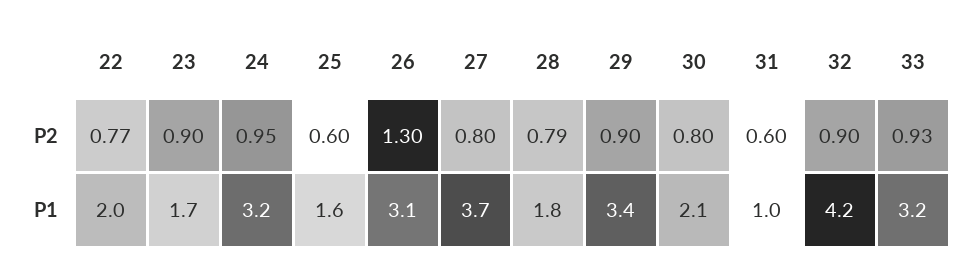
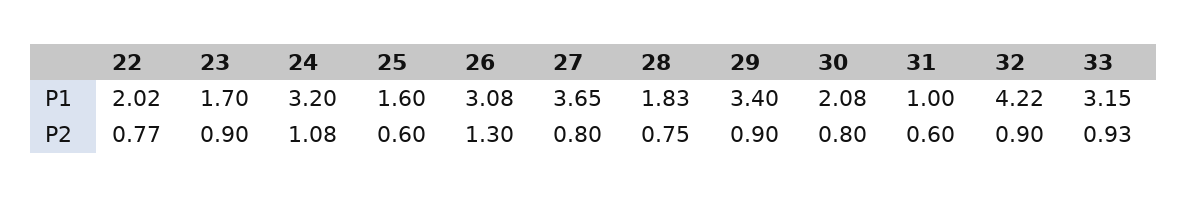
24, P2: 0.95 -> 1.08
28, P2: 0.79 -> 0.75

